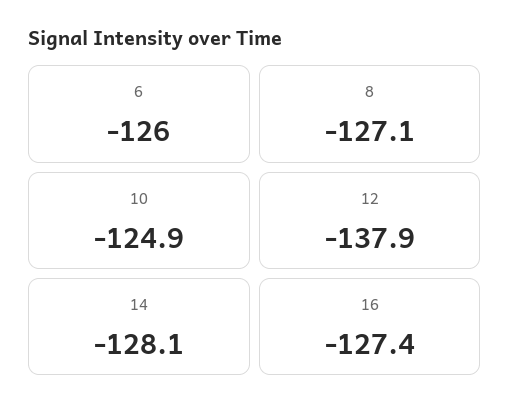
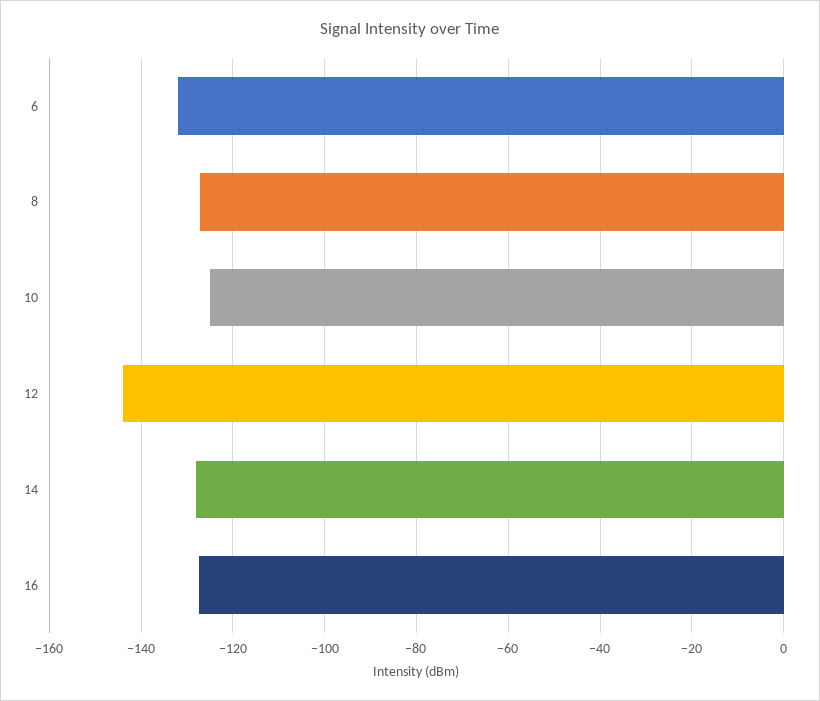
6: -126 -> -132
12: -137.9 -> -144

